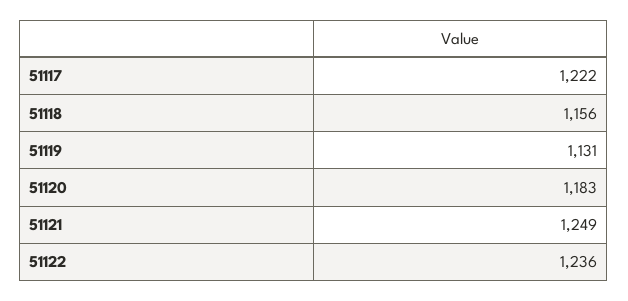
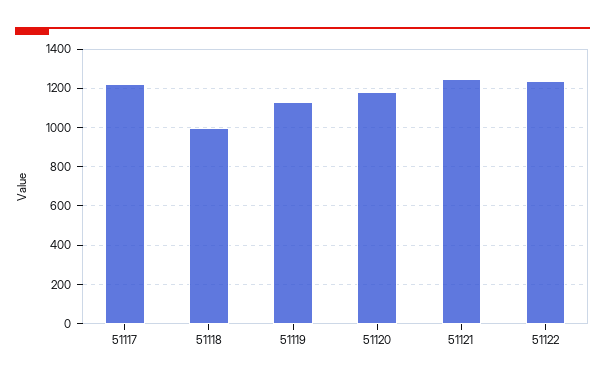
51118: 1156 -> 1000

